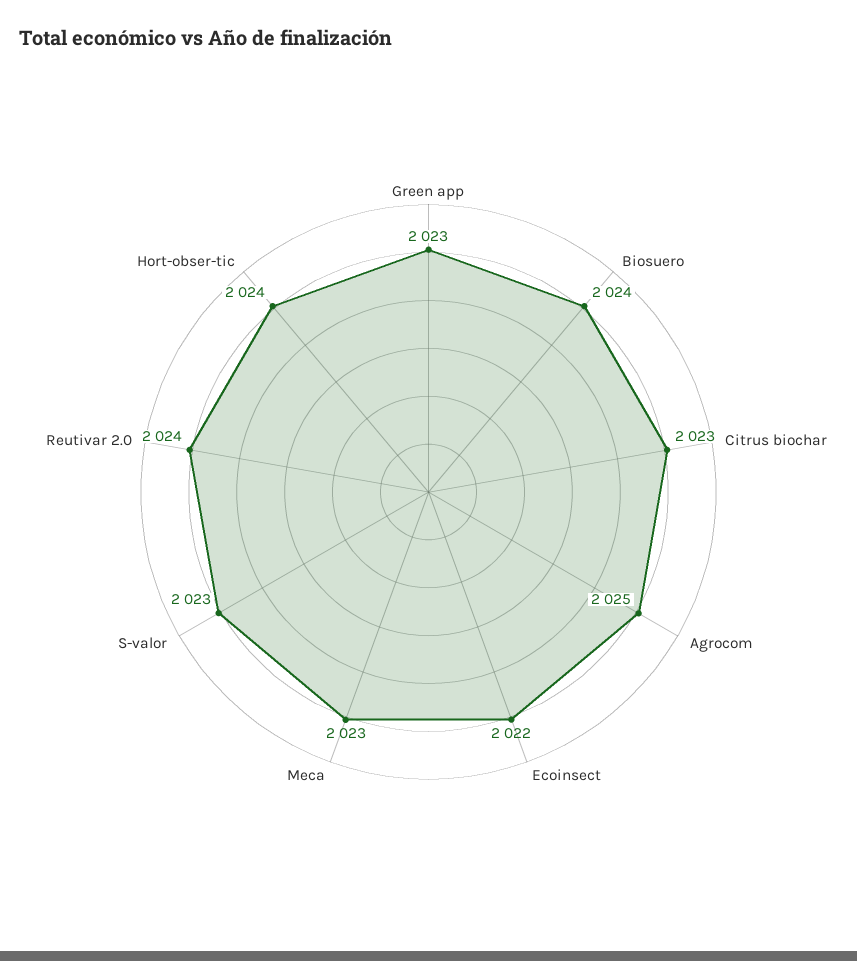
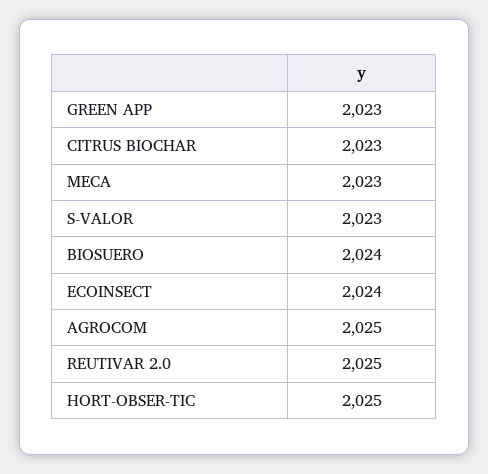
Ecoinsect: 2022 -> 2024
Reutivar 2.0: 2024 -> 2025
Hort-obser-tic: 2024 -> 2025

